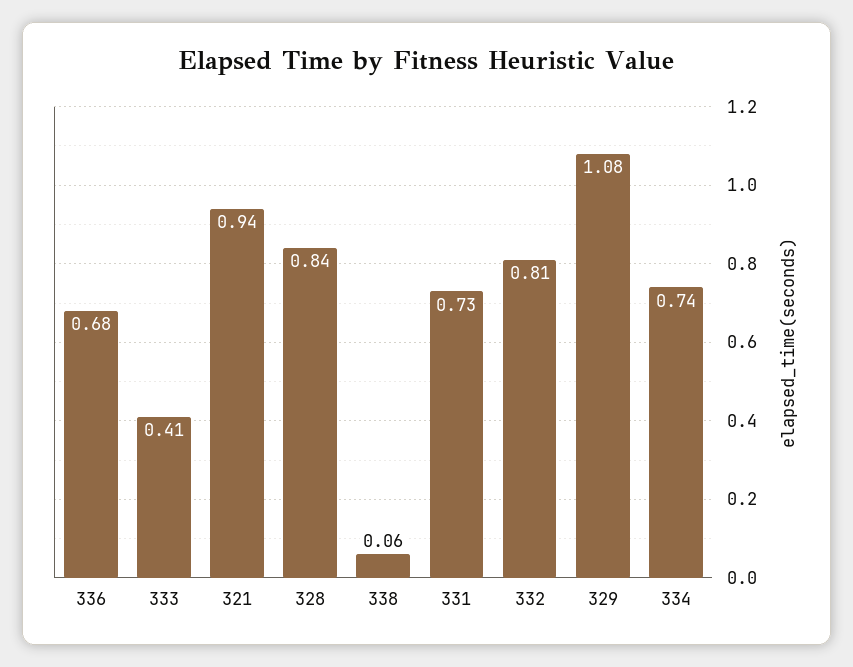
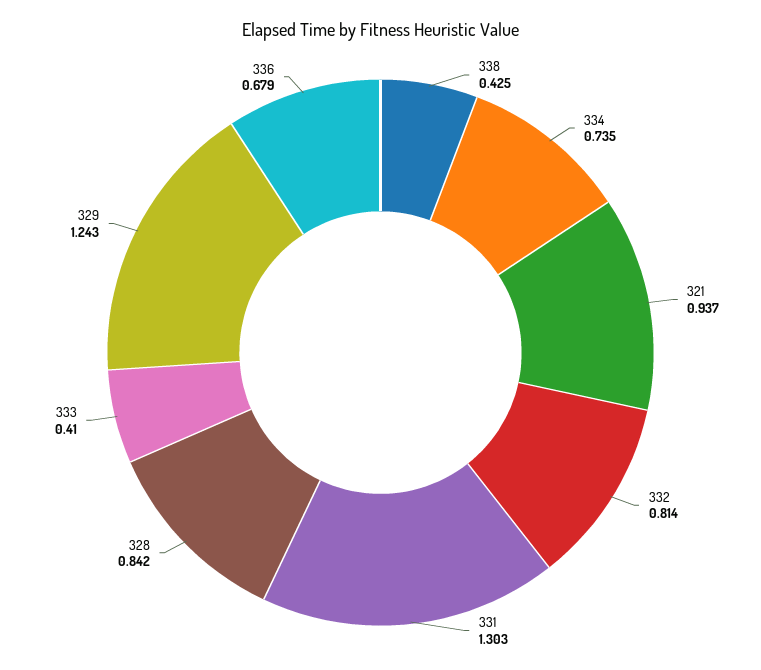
338: 0.06 -> 0.425
331: 0.73 -> 1.303
329: 1.08 -> 1.243

